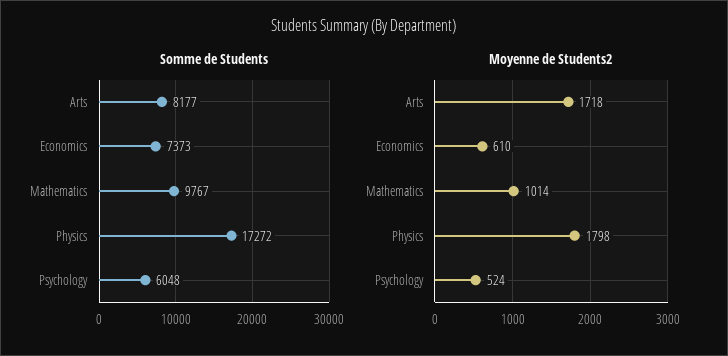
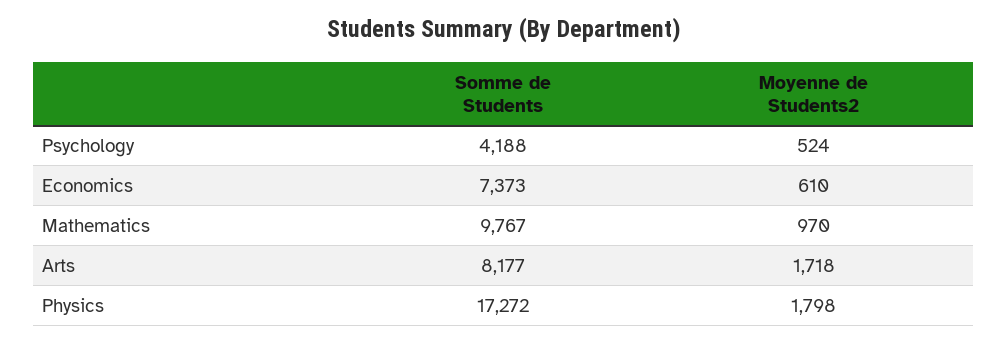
Somme de Students, Psychology: 6048 -> 4188
Moyenne de Students2, Mathematics: 1014 -> 970

